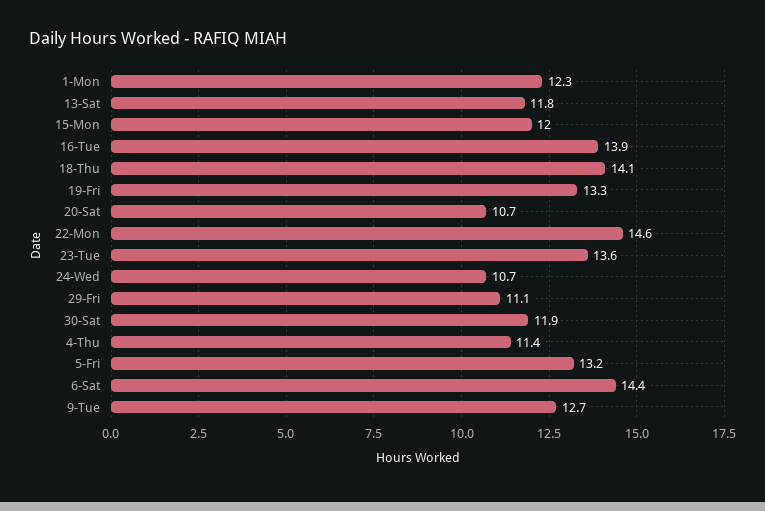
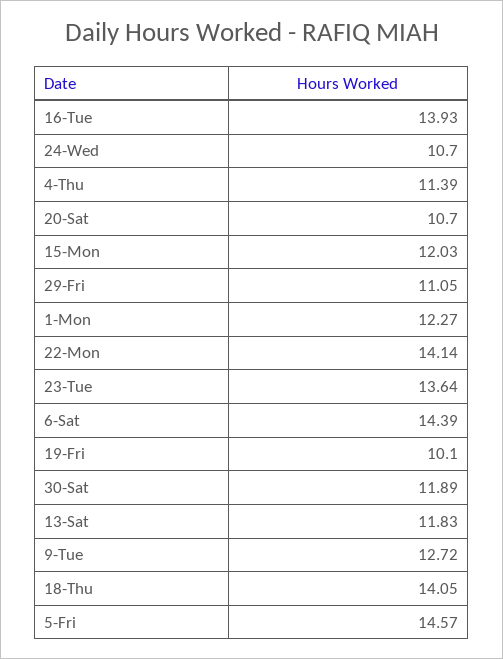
19-Fri: 13.3 -> 10.1
22-Mon: 14.6 -> 14.14
5-Fri: 13.2 -> 14.57

